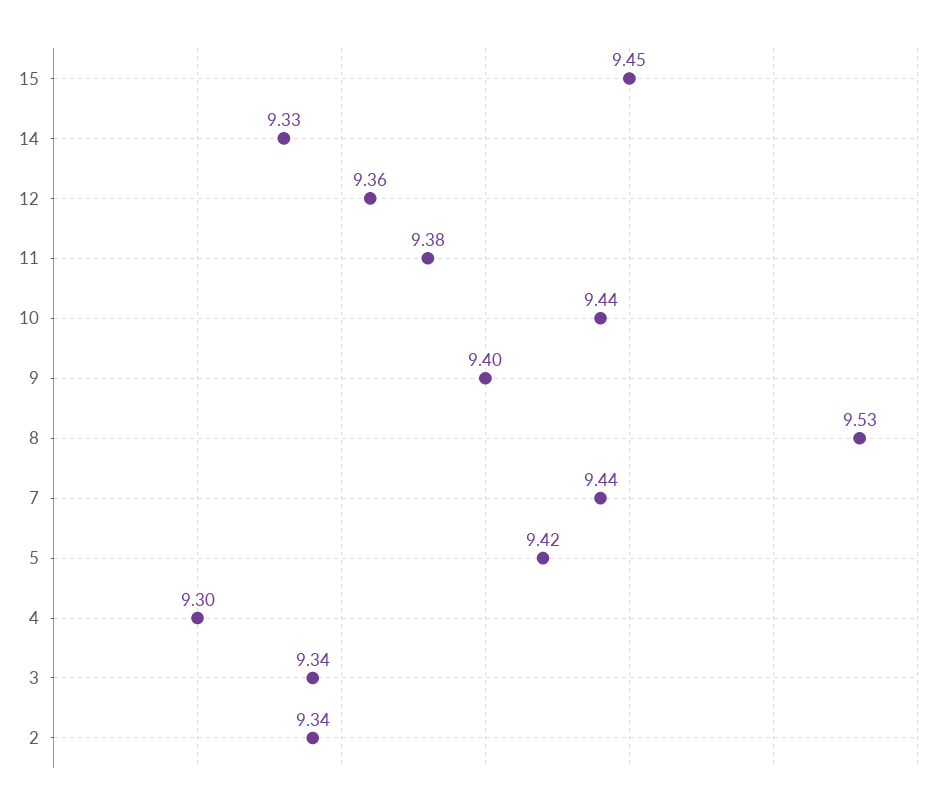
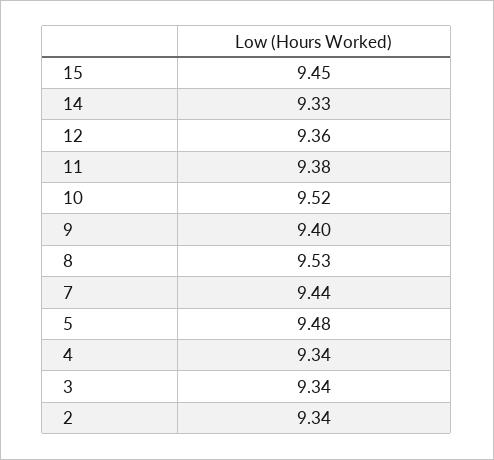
10: 9.44 -> 9.52
5: 9.42 -> 9.48
4: 9.3 -> 9.34

